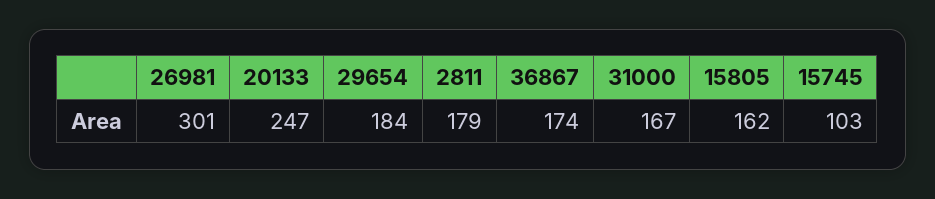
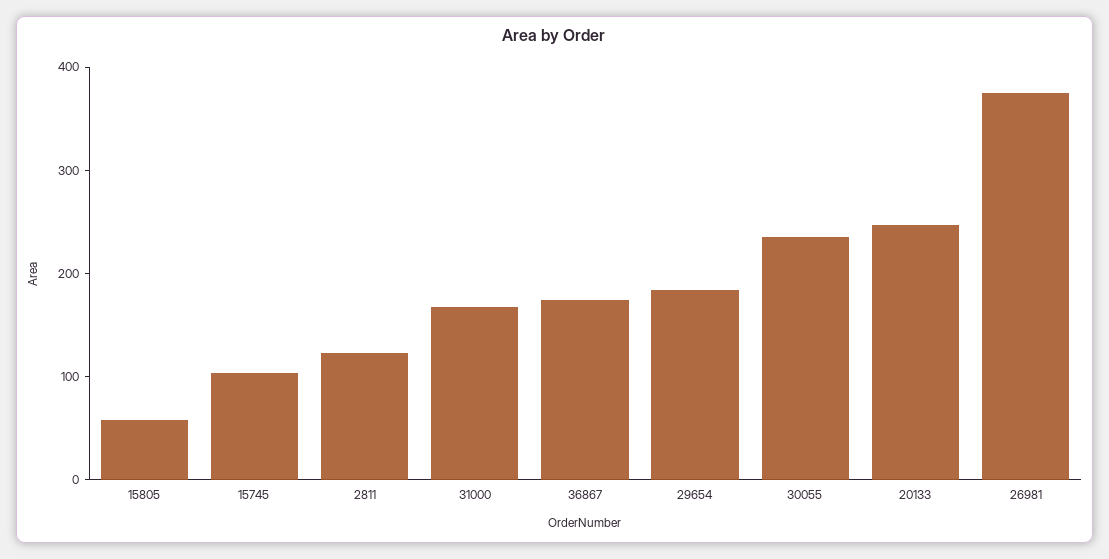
26981: 301 -> 380
2811: 179 -> 120
15805: 162 -> 60
30055: none -> 240

